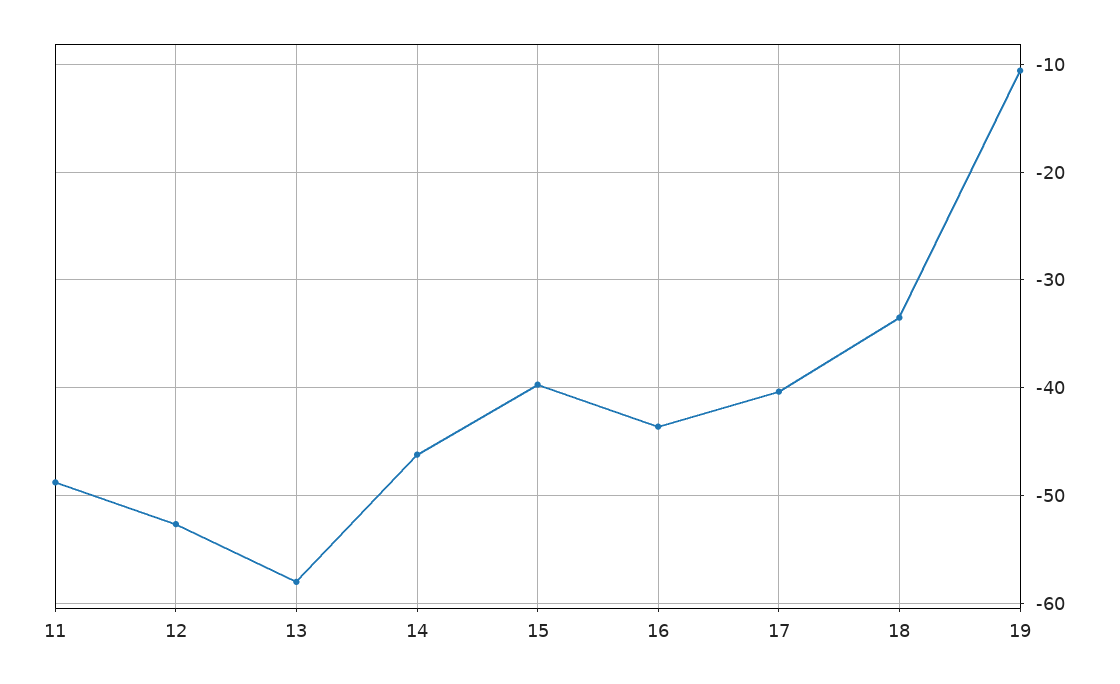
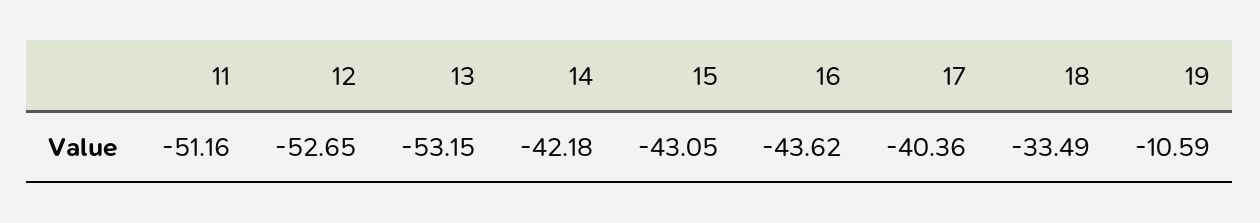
11: -49 -> -51.16
13: -58 -> -53.15
14: -46 -> -42.18
15: -40 -> -43.05

